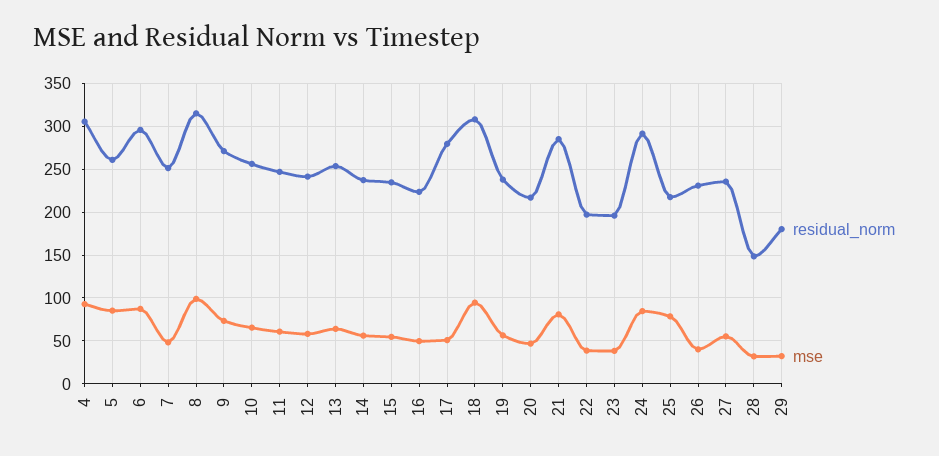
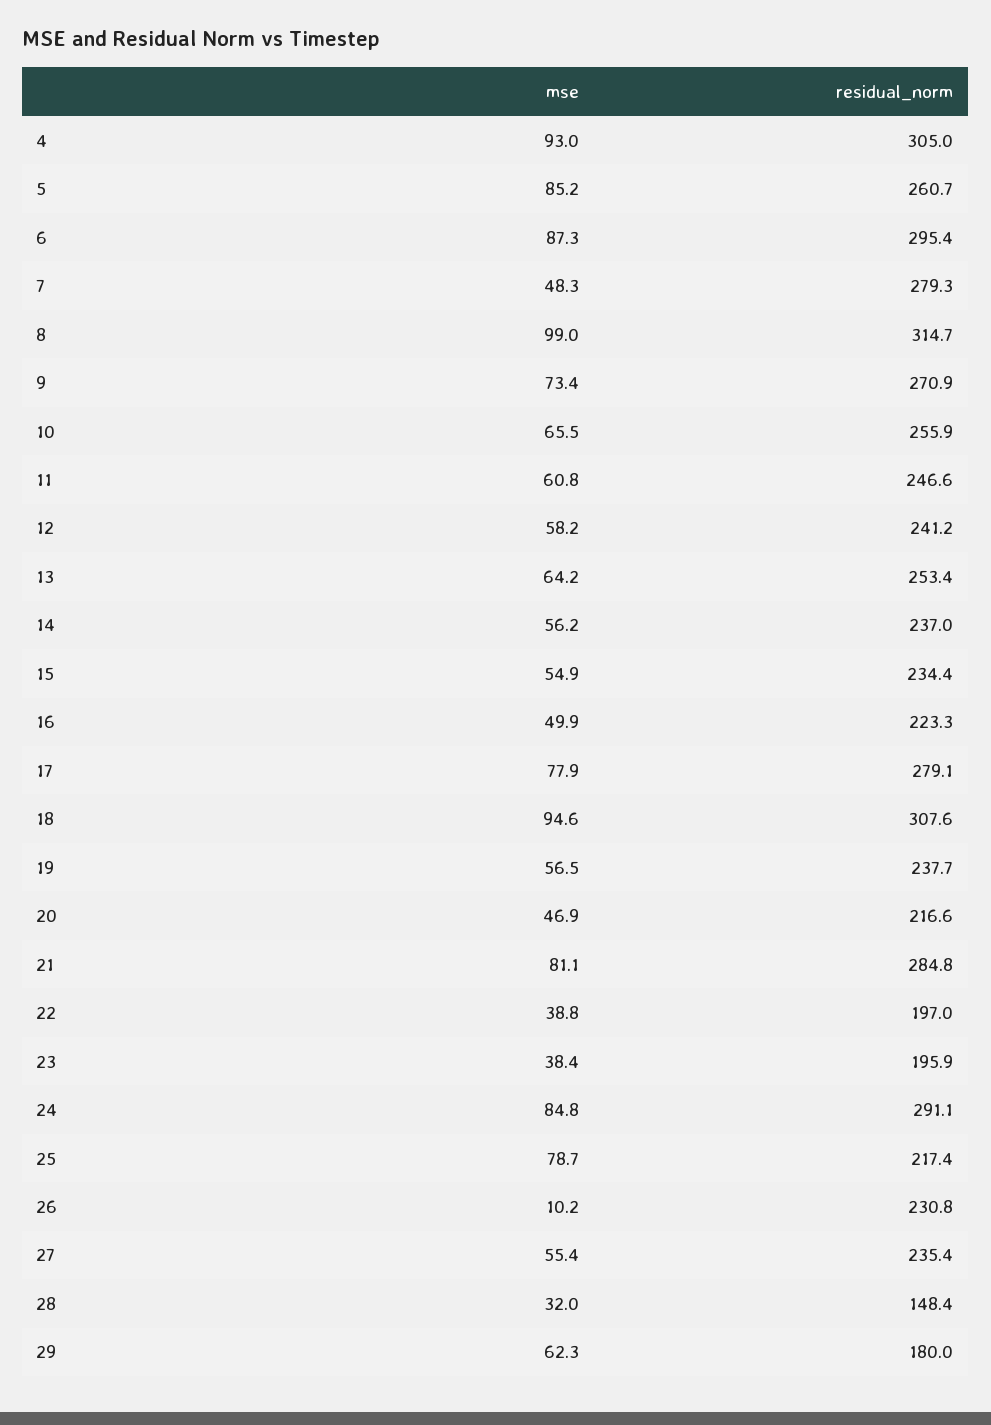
residual_norm, 7: 250 -> 279.3
mse, 17: 50 -> 77.9
mse, 26: 40 -> 10.2
mse, 29: 30 -> 62.3

